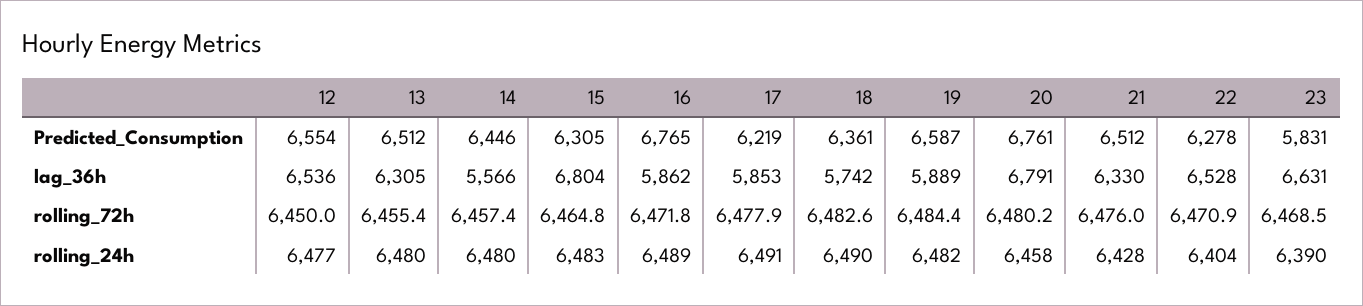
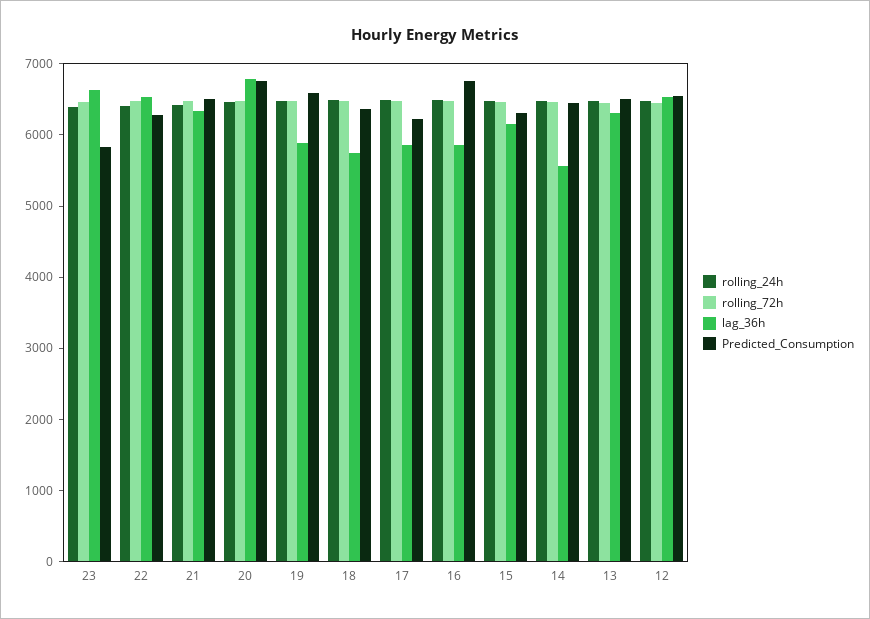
lag_36h, 15: 6804 -> 6200

